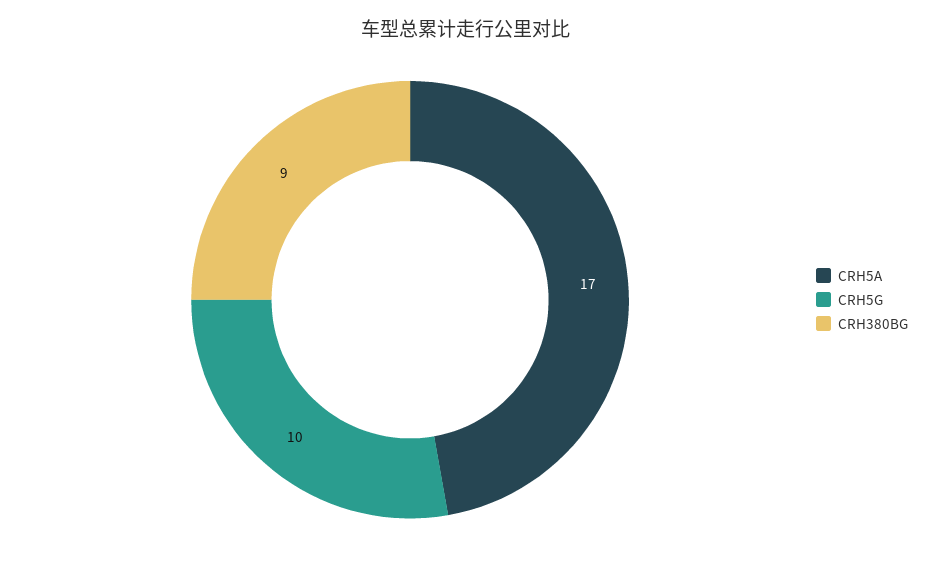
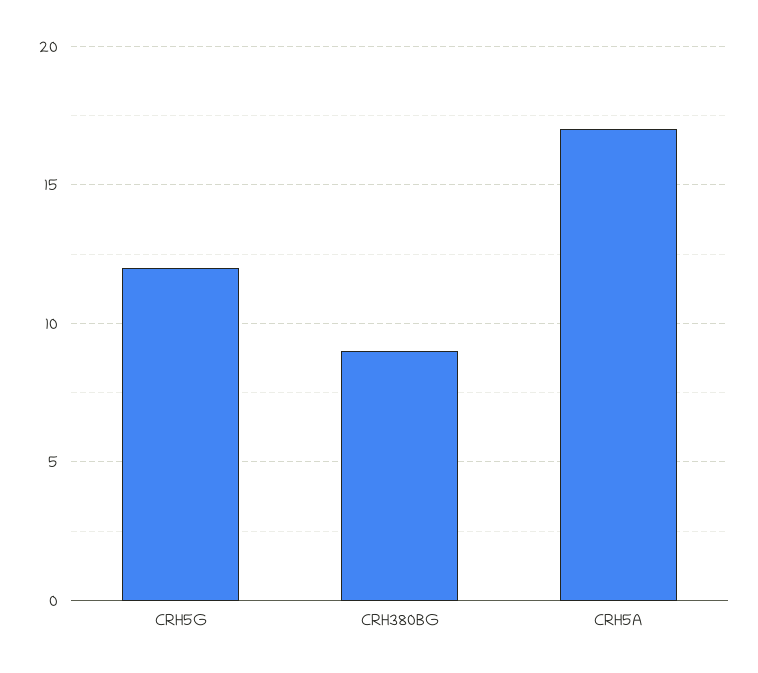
CRH5G: 10 -> 12

